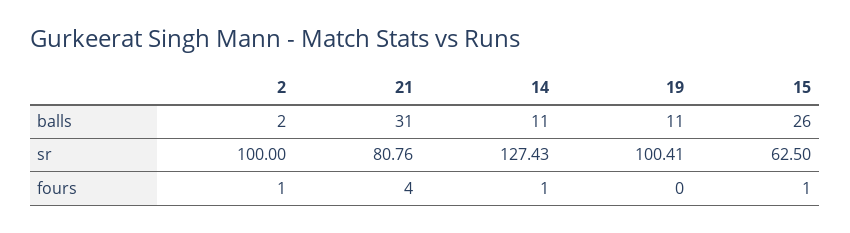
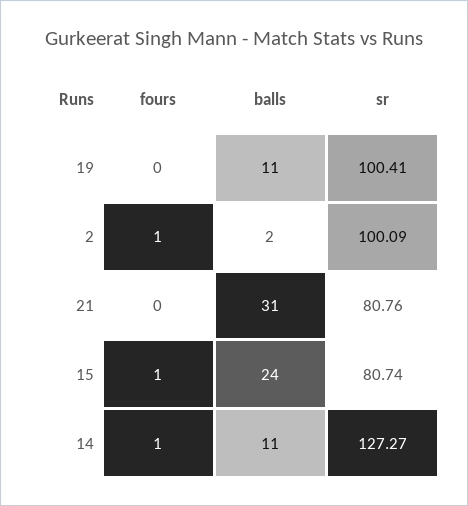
15, balls: 26 -> 24
2, sr: 100 -> 100.09
14, sr: 127.43 -> 127.27
15, sr: 62.5 -> 80.74
21, fours: 4 -> 0

